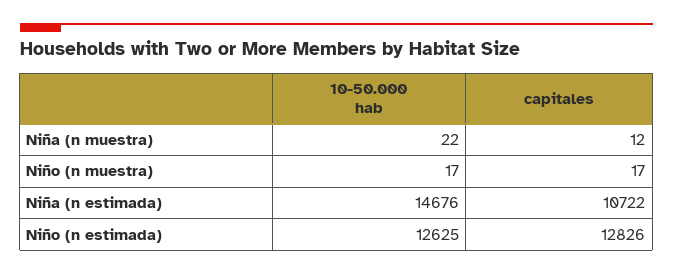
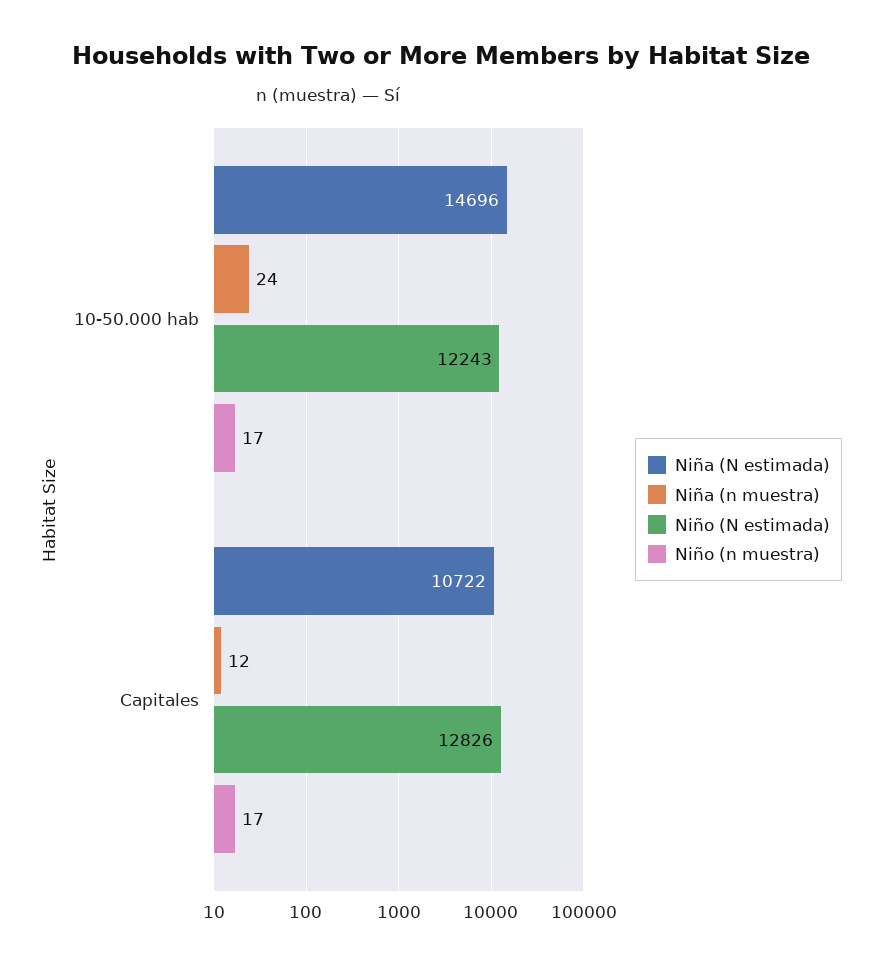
Niña (n muestra), 10-50.000 hab: 22 -> 24
Niña (n estimada), 10-50.000 hab: 14676 -> 14696
Niño (n estimada), 10-50.000 hab: 12625 -> 12243

